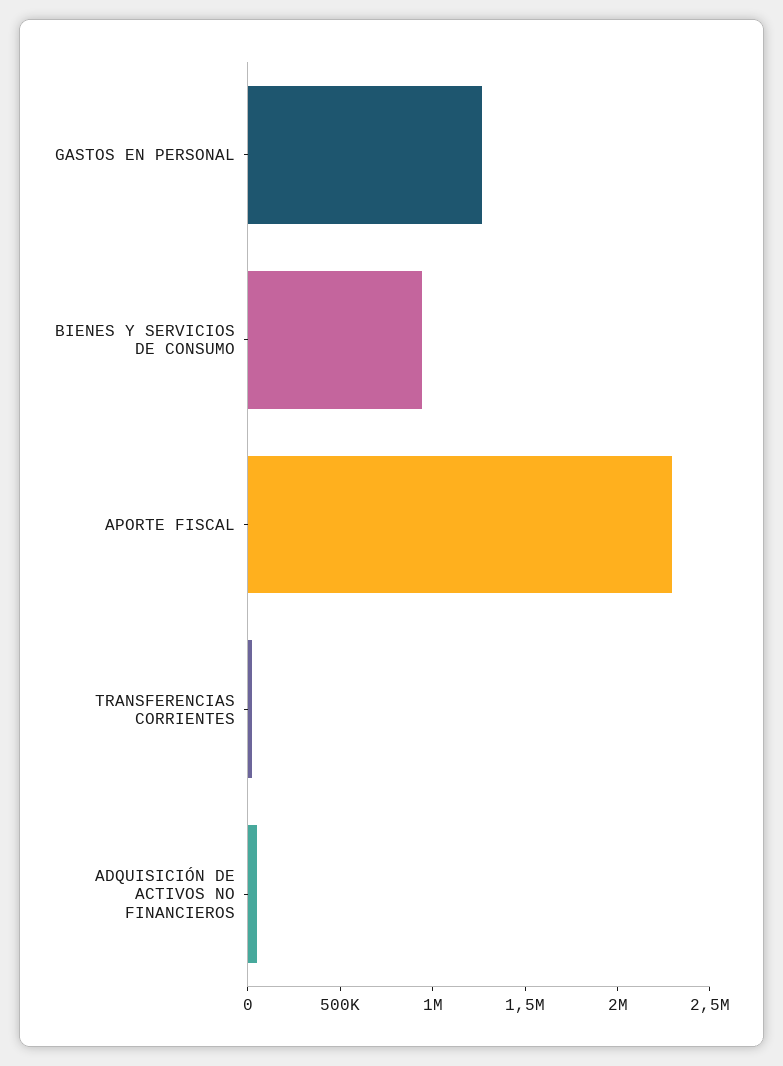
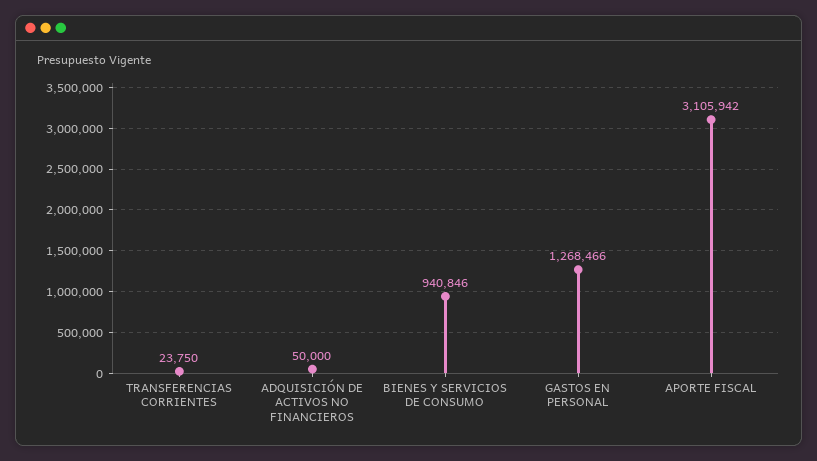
APORTE FISCAL: 2300000 -> 3105942

